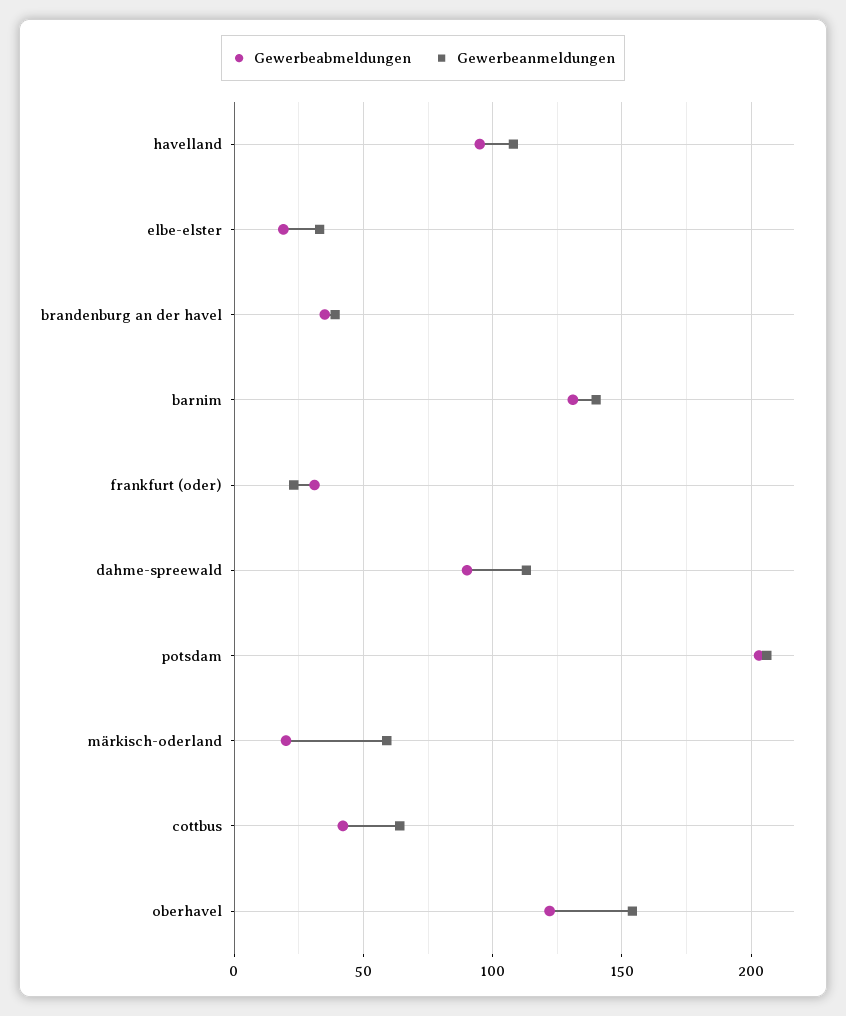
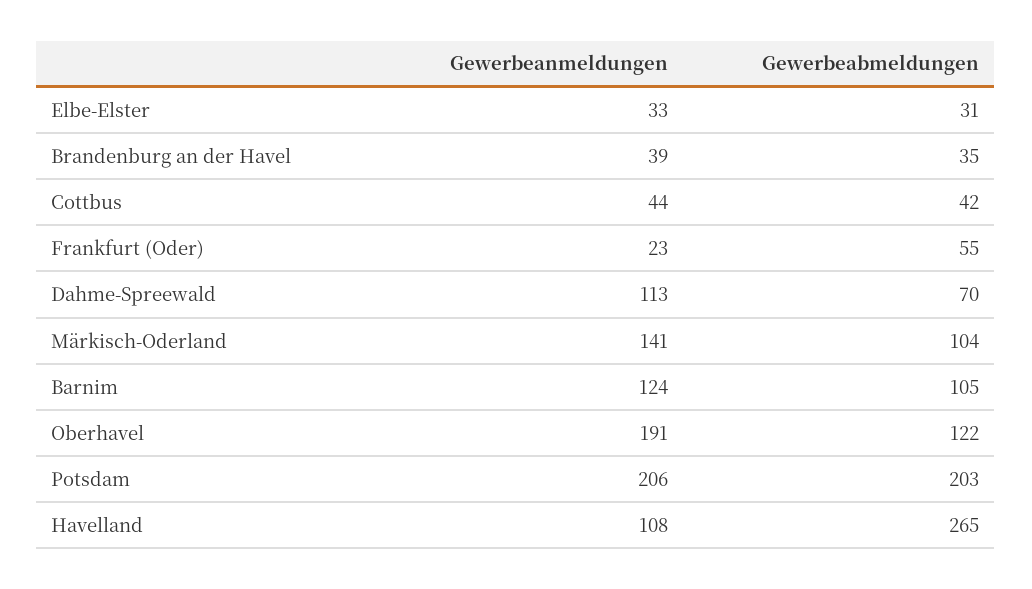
Gewerbeabmeldungen, havelland: 95 -> 265
Gewerbeabmeldungen, elbe-elster: 20 -> 31
Gewerbeabmeldungen, barnim: 130 -> 105
Gewerbeanmeldungen, barnim: 140 -> 124
Gewerbeabmeldungen, frankfurt (oder): 30 -> 55
Gewerbeabmeldungen, dahme-spreewald: 90 -> 70
Gewerbeabmeldungen, märkisch-oderland: 20 -> 104
Gewerbeanmeldungen, märkisch-oderland: 60 -> 141
Gewerbeanmeldungen, cottbus: 65 -> 44
Gewerbeanmeldungen, oberhavel: 155 -> 191

